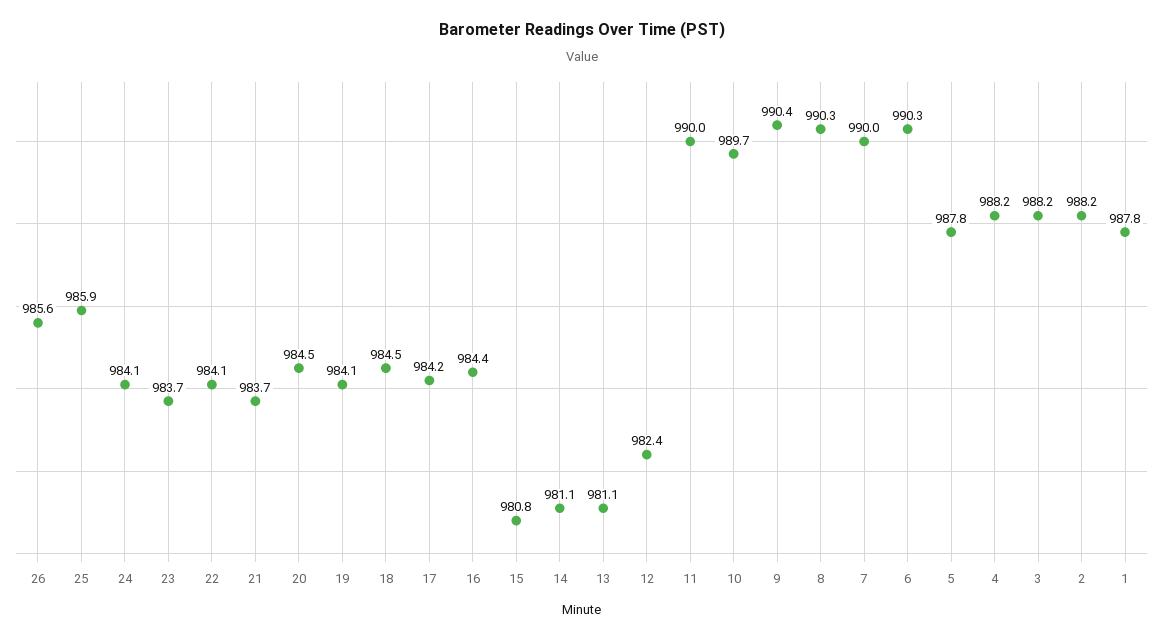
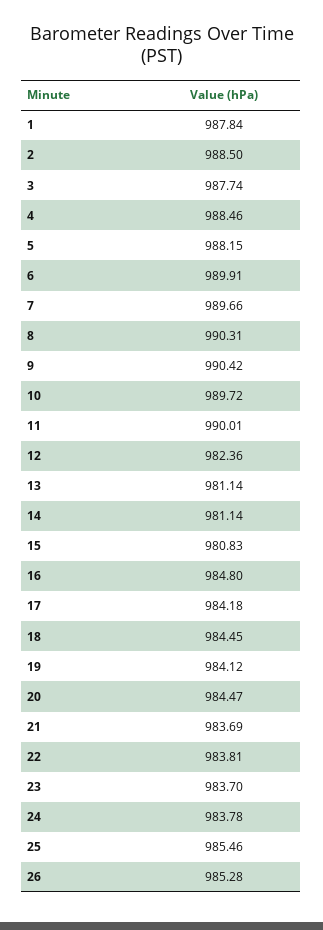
26: 985.6 -> 985.28
25: 985.9 -> 985.46
24: 984.1 -> 983.78
22: 984.1 -> 983.81
16: 984.4 -> 984.8
7: 990 -> 989.66
6: 990.3 -> 989.91
5: 987.8 -> 988.15
4: 988.2 -> 988.46
3: 988.2 -> 987.74
2: 988.2 -> 988.5

